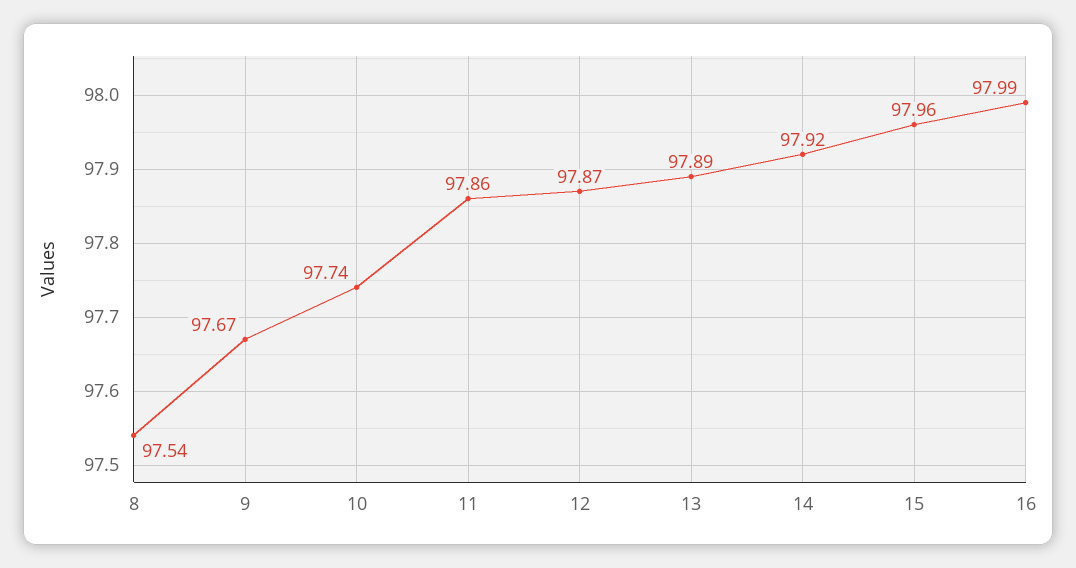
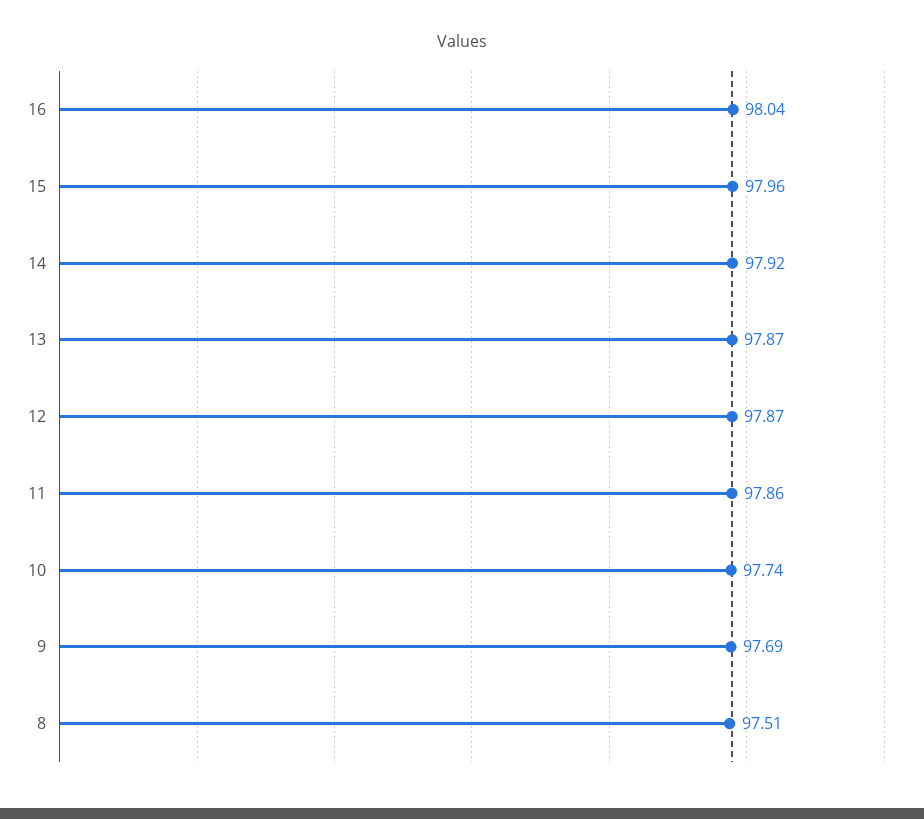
8: 97.54 -> 97.51
9: 97.67 -> 97.69
13: 97.89 -> 97.87
16: 97.99 -> 98.04

